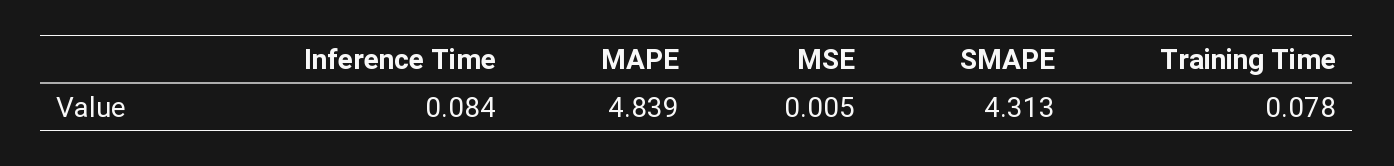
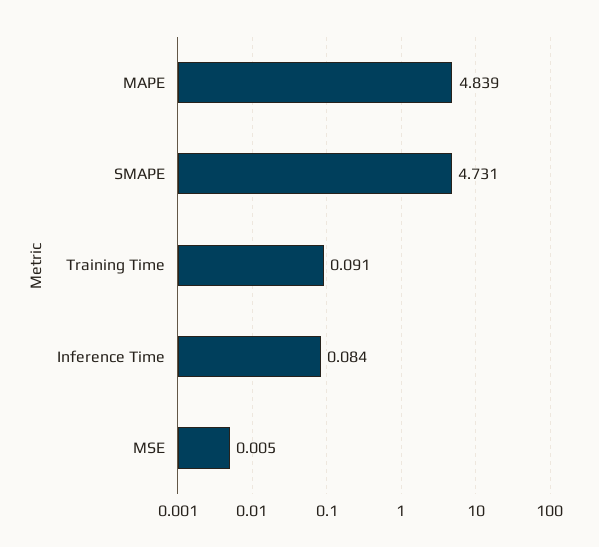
SMAPE: 4.313 -> 4.731
Training Time: 0.078 -> 0.091

